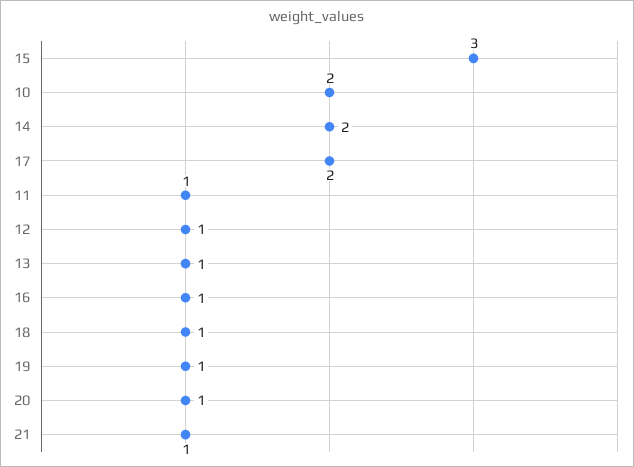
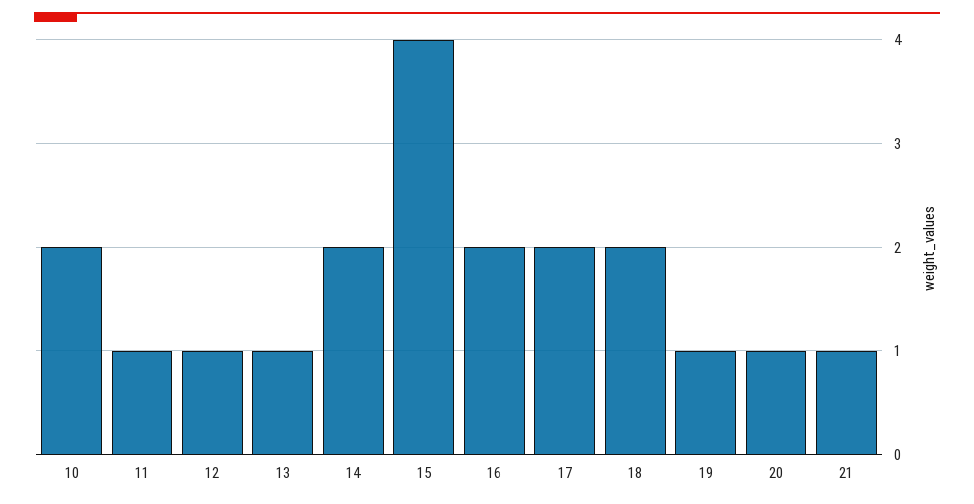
15: 3 -> 4
16: 1 -> 2
18: 1 -> 2

